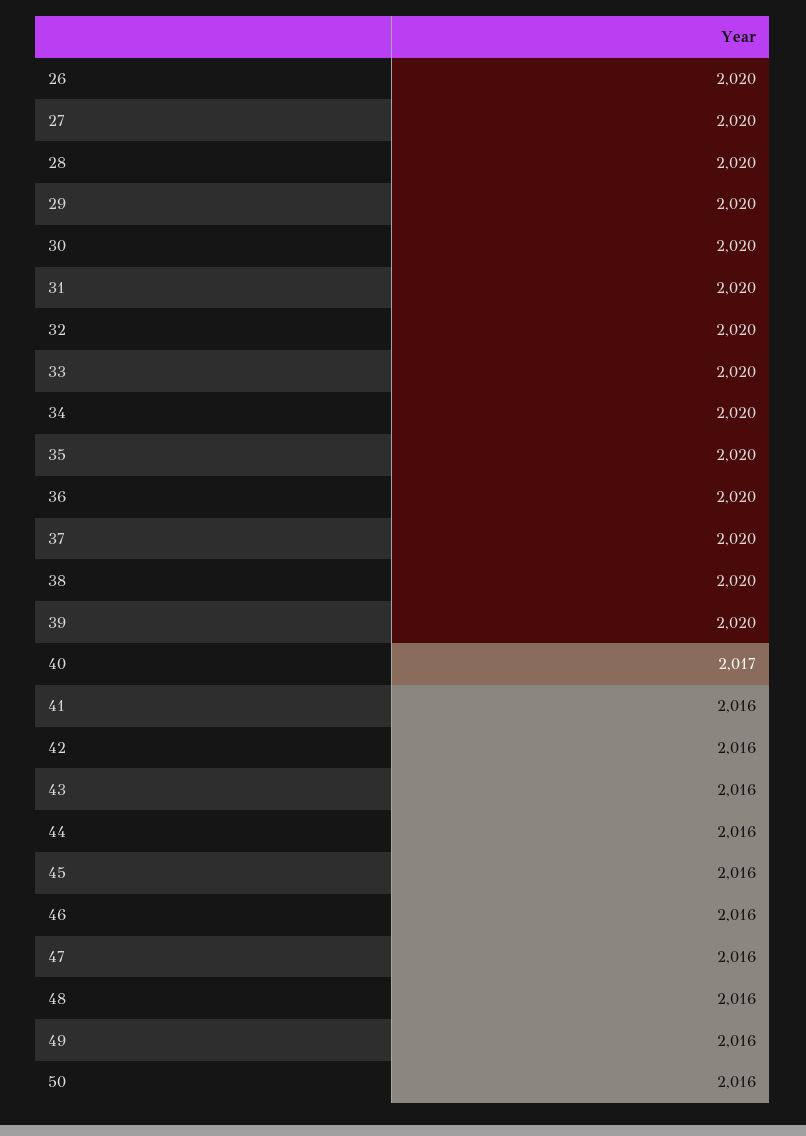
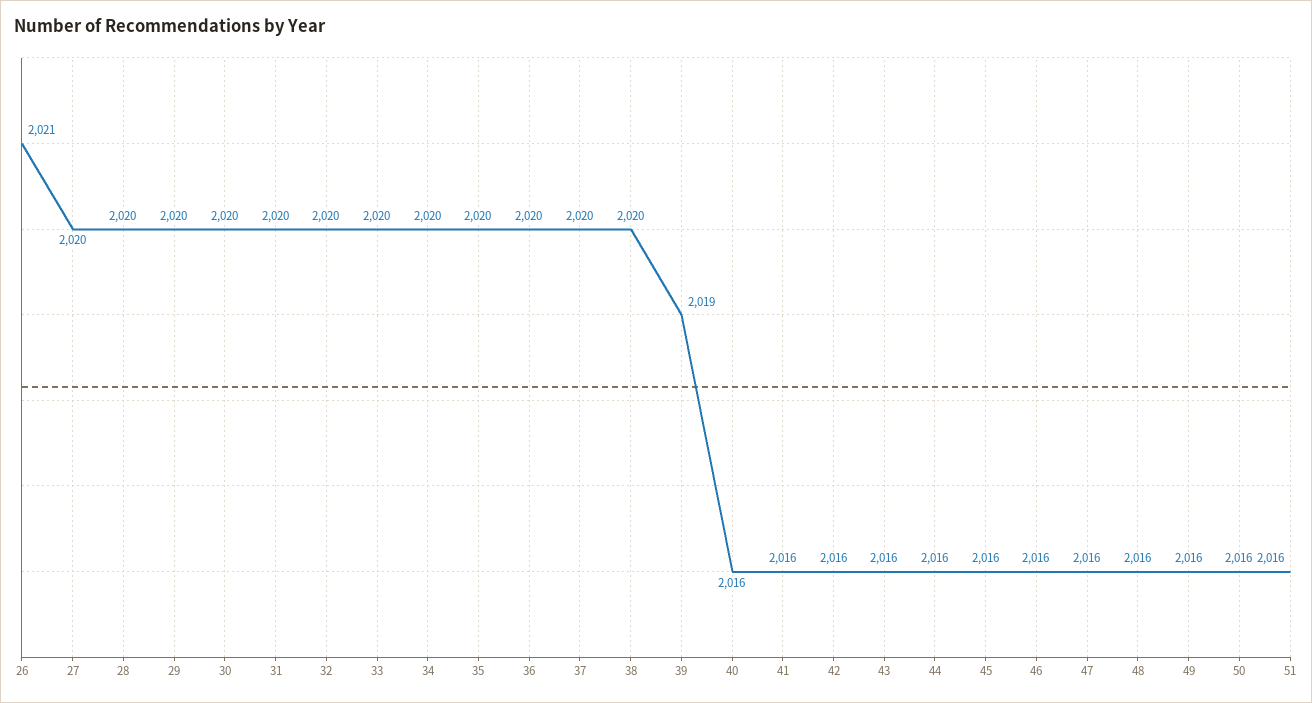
26: 2020 -> 2021
39: 2020 -> 2019
40: 2017 -> 2016
51: none -> 2016

